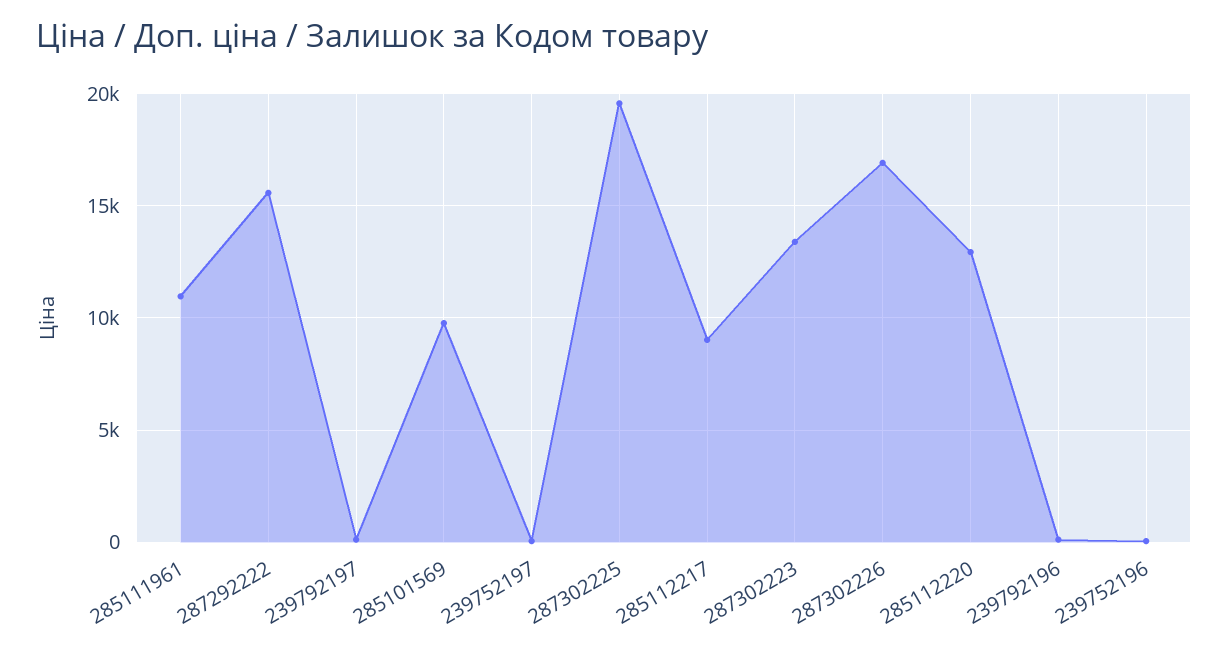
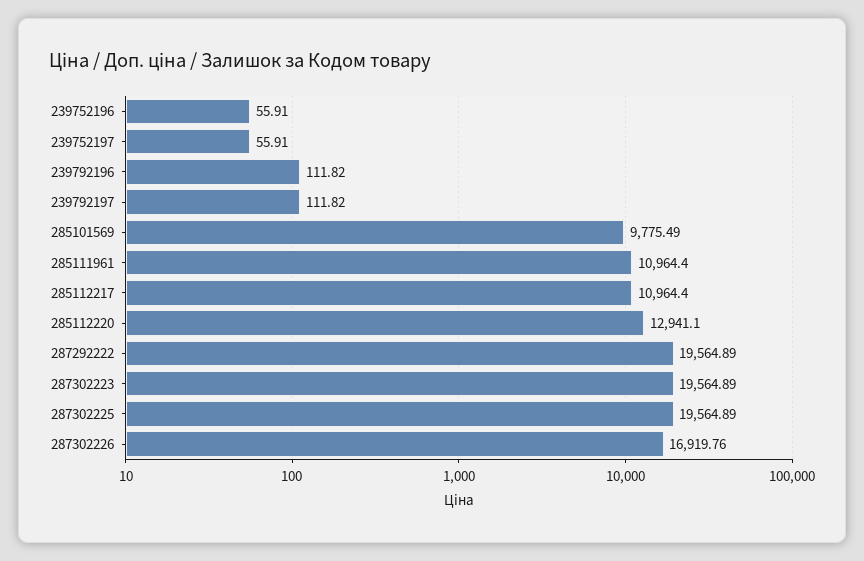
287292222: 15500 -> 19564.89
285112217: 9000 -> 10964.4
287302223: 13500 -> 19564.89

